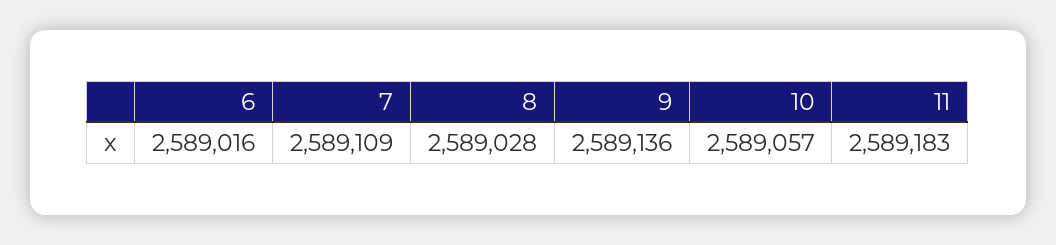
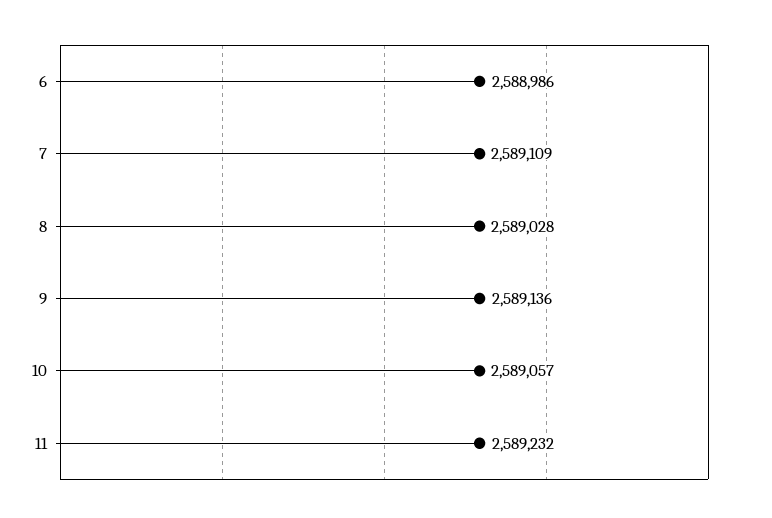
6: 2589016 -> 2588986
11: 2589183 -> 2589232

